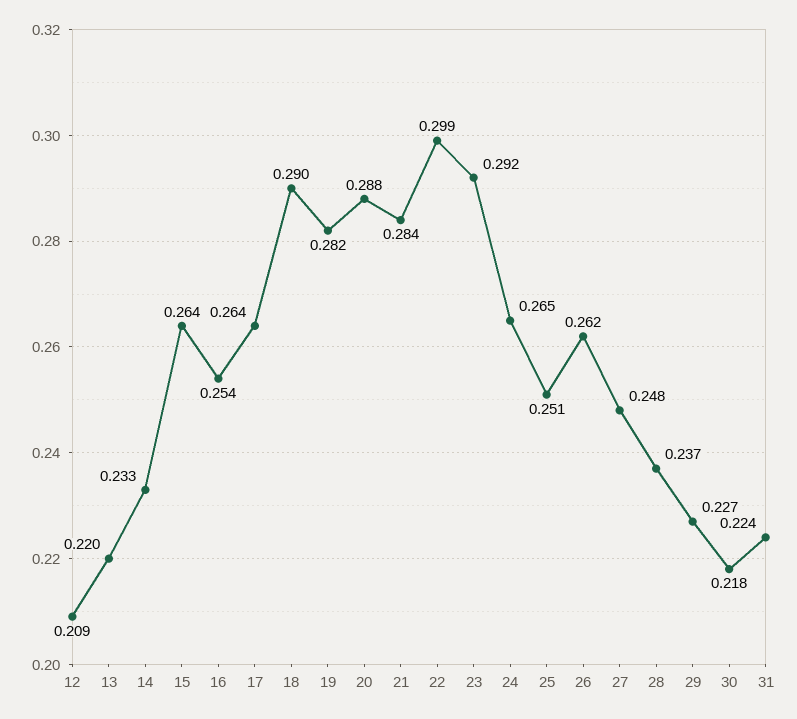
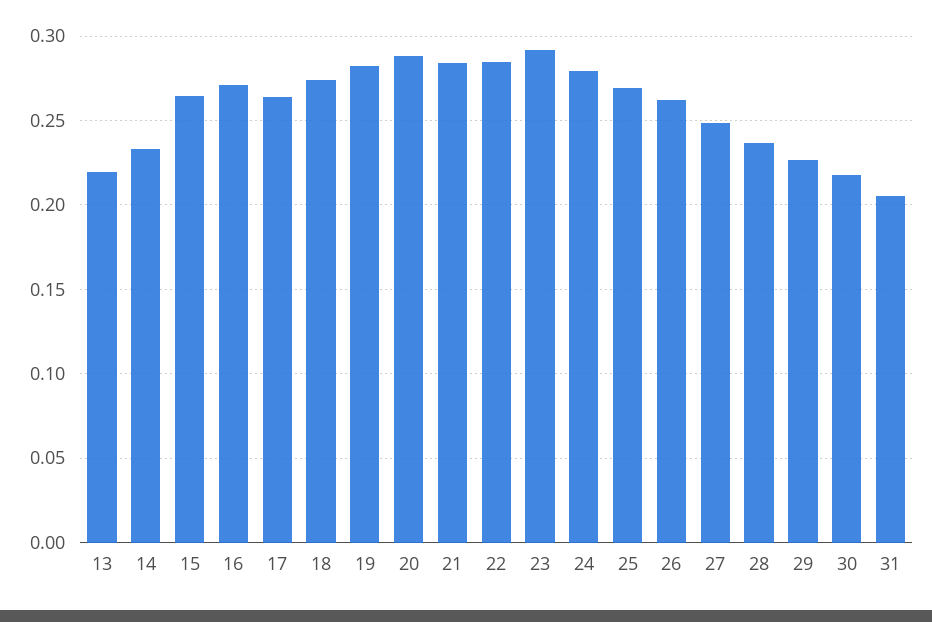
12: 0.209 -> none
16: 0.254 -> 0.27
18: 0.29 -> 0.275
22: 0.299 -> 0.285
24: 0.265 -> 0.28
25: 0.251 -> 0.27
31: 0.224 -> 0.205

